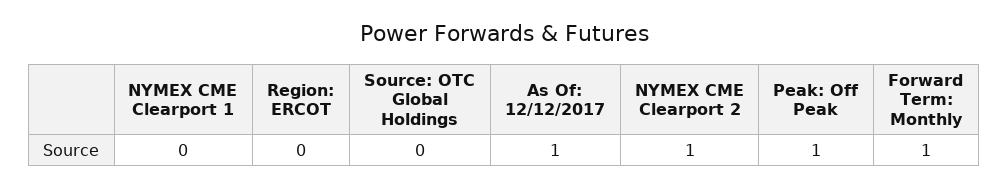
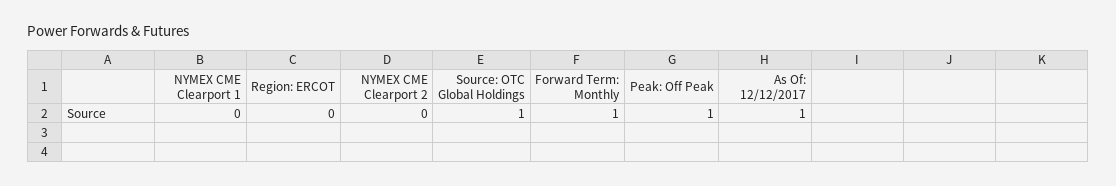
Source: OTC Global Holdings: 0 -> 1
NYMEX CME Clearport 2: 1 -> 0

